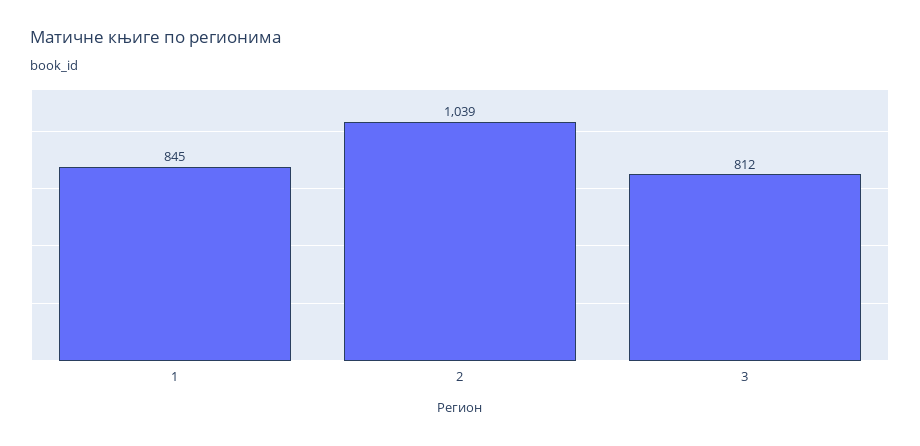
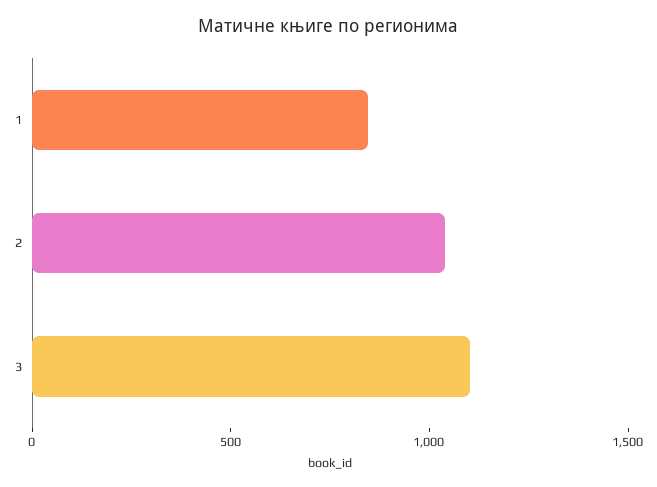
3: 812 -> 1100

